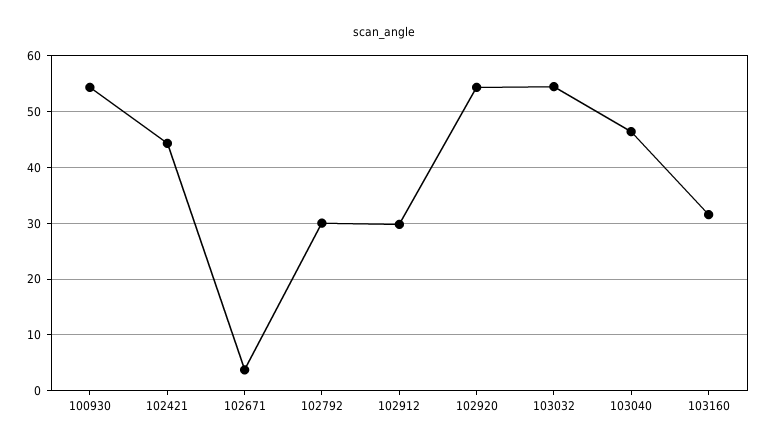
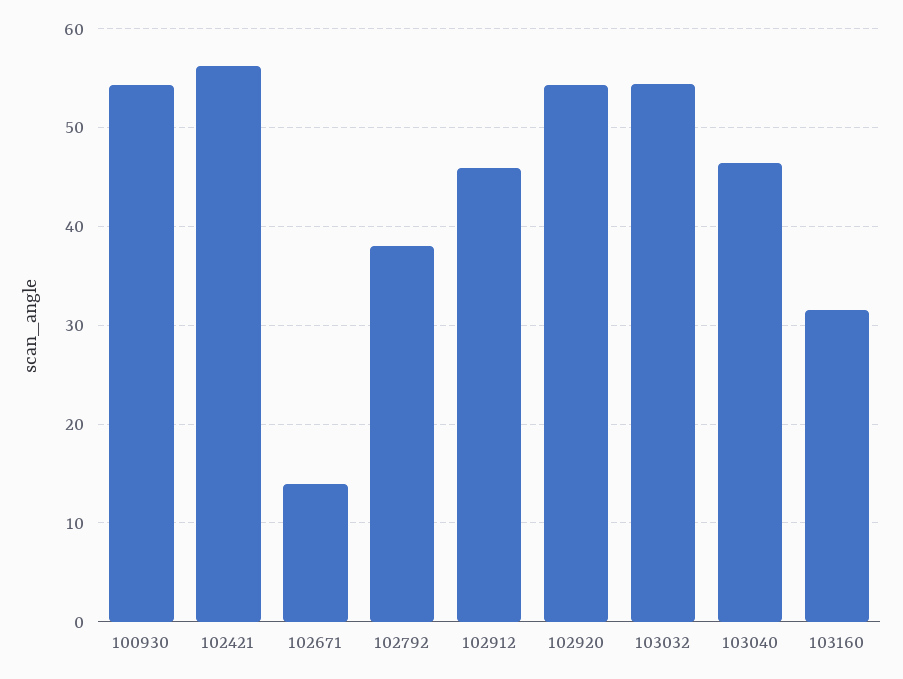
102421: 44 -> 56
102671: 4 -> 14
102792: 30 -> 38
102912: 30 -> 46

